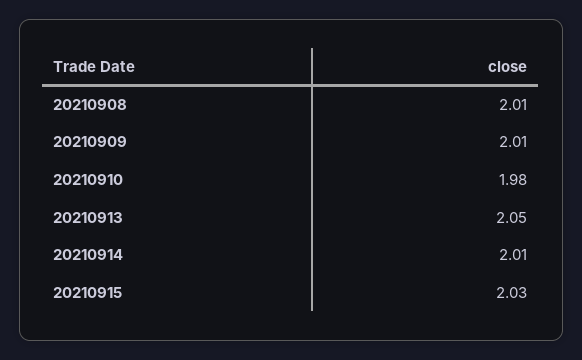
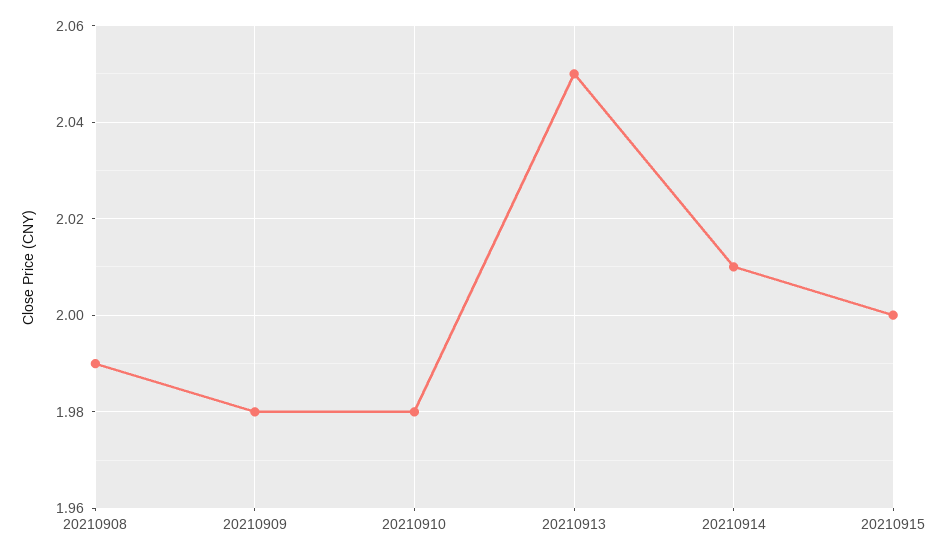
20210908: 2.01 -> 1.99
20210909: 2.01 -> 1.98
20210915: 2.03 -> 2

